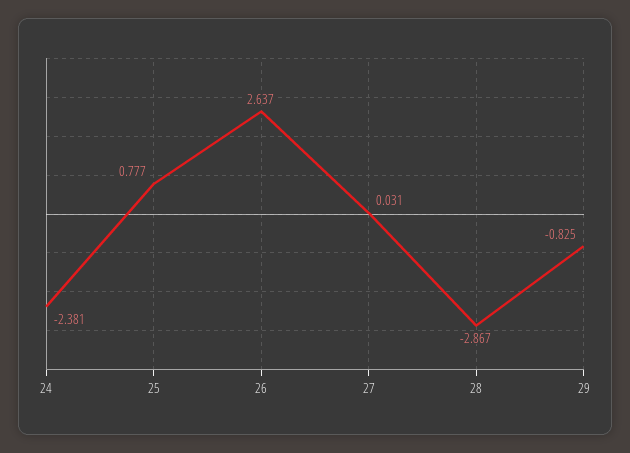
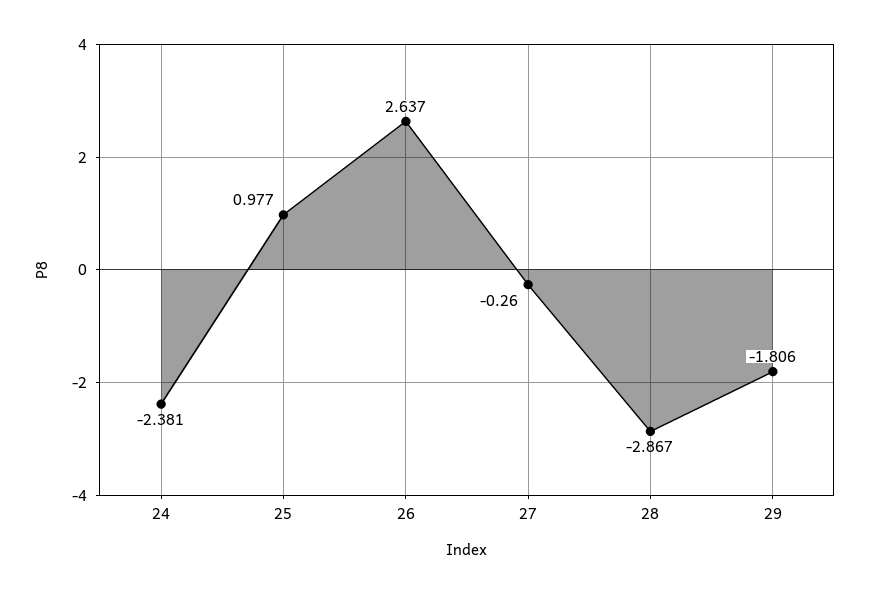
25: 0.777 -> 0.977
27: 0.031 -> -0.26
29: -0.825 -> -1.806

